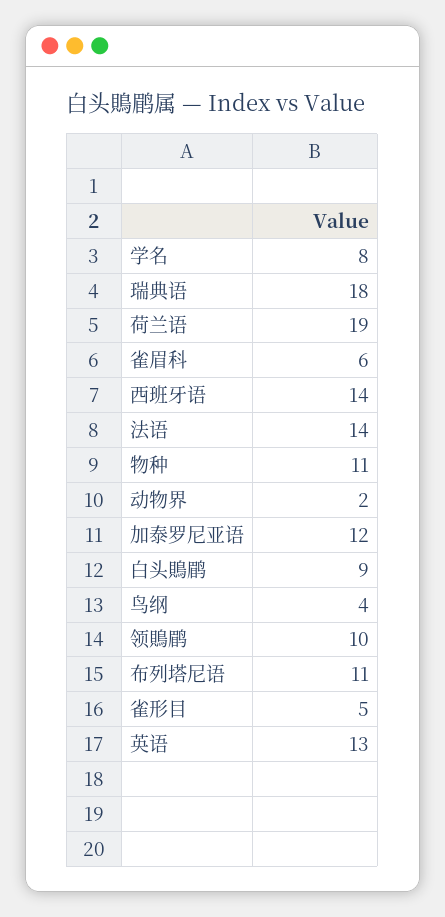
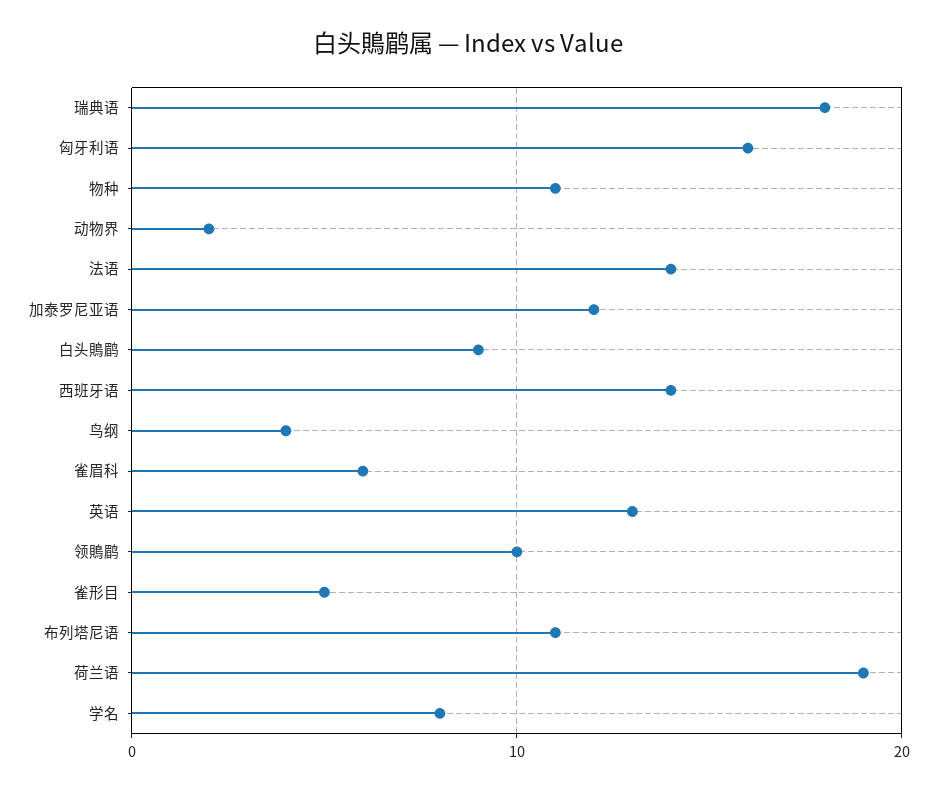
匈牙利语: none -> 16

